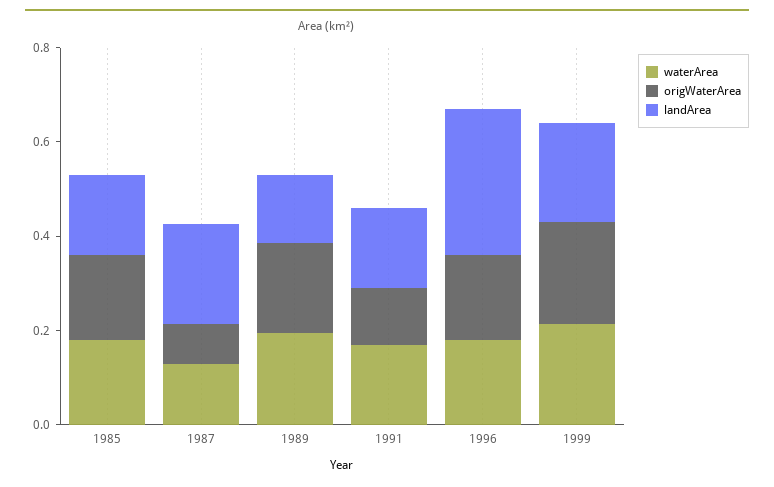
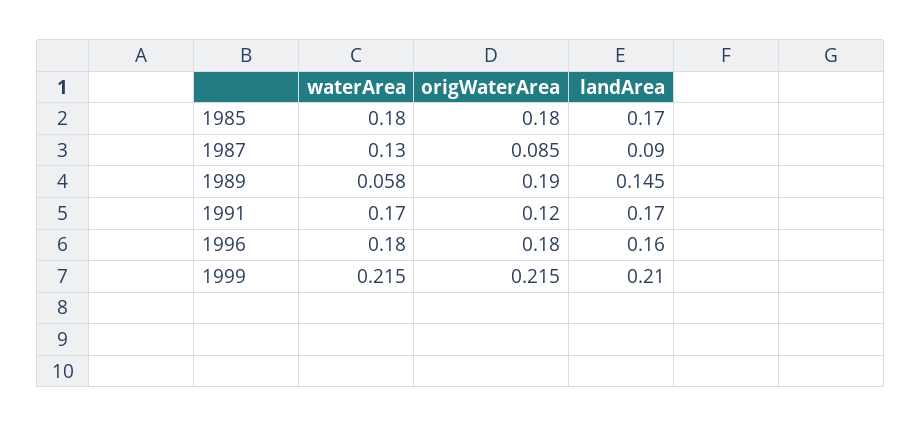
landArea, 1987: 0.2 -> 0.09
waterArea, 1989: 0.2 -> 0.058
landArea, 1996: 0.3 -> 0.16

